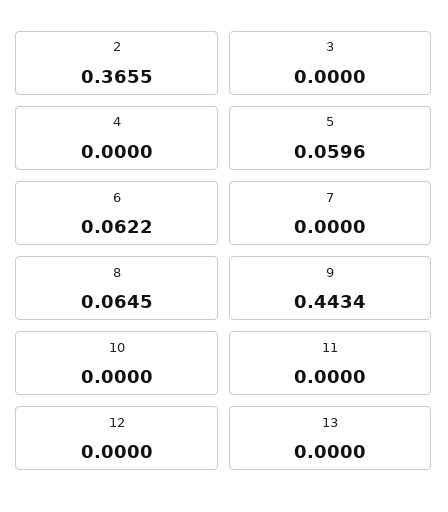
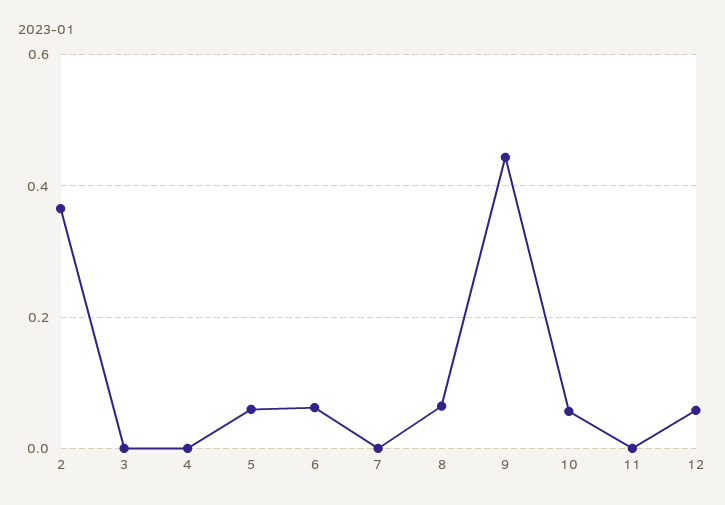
10: 0 -> 0.06
12: 0 -> 0.06
13: 0 -> none

